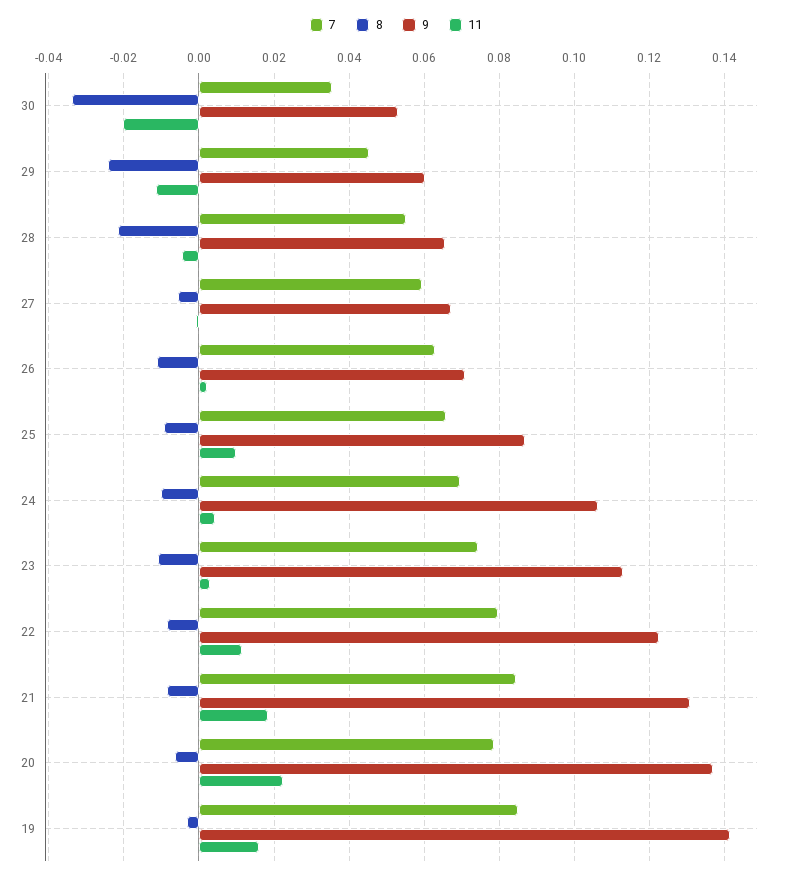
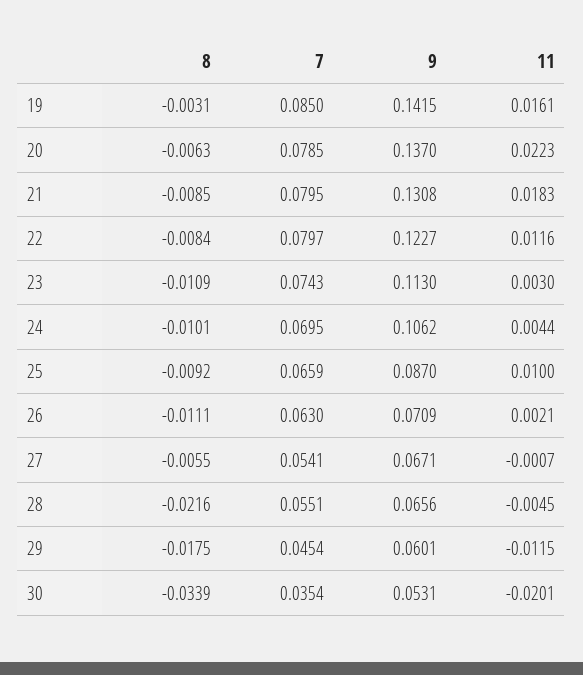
8, 29: -0.024 -> -0.0175
7, 27: 0.06 -> 0.0541
7, 21: 0.084 -> 0.0795

